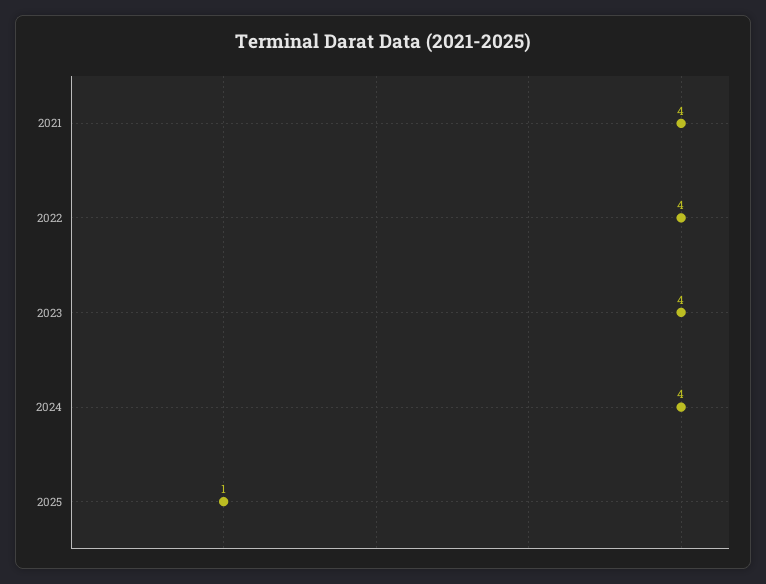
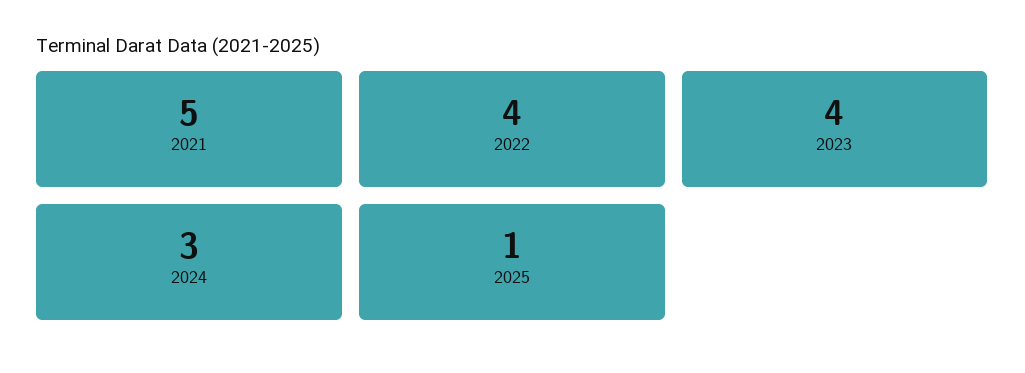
2021: 4 -> 5
2024: 4 -> 3

